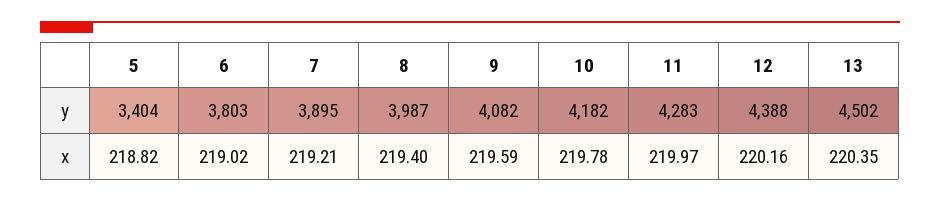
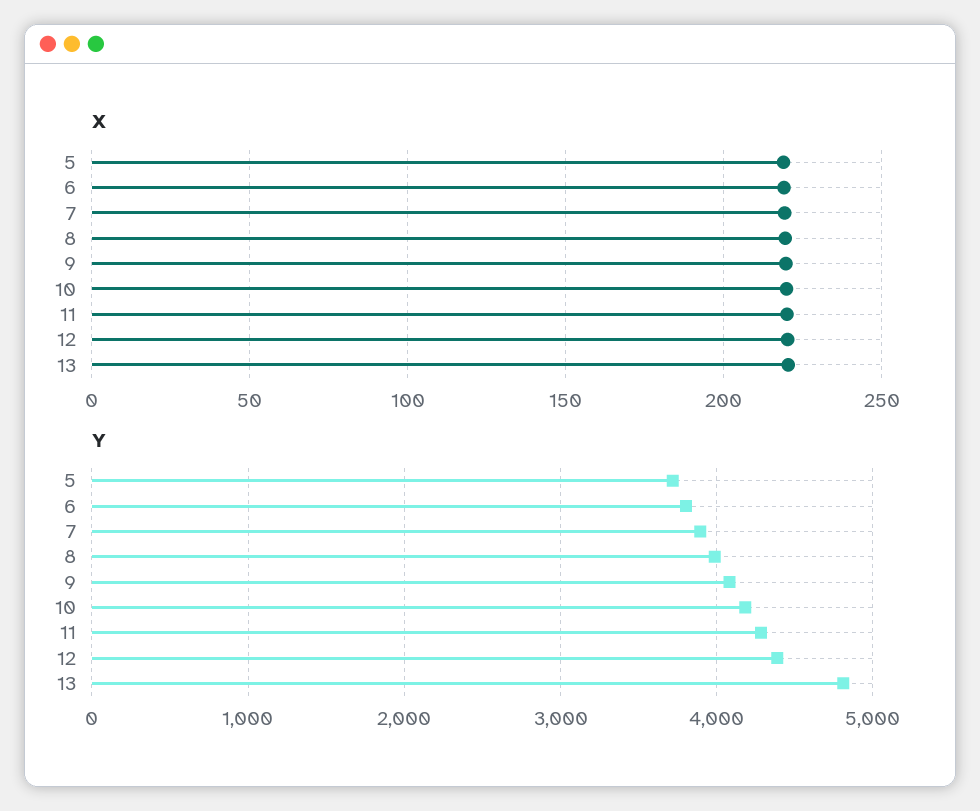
y, 5: 3404 -> 3700
y, 13: 4502 -> 4800

